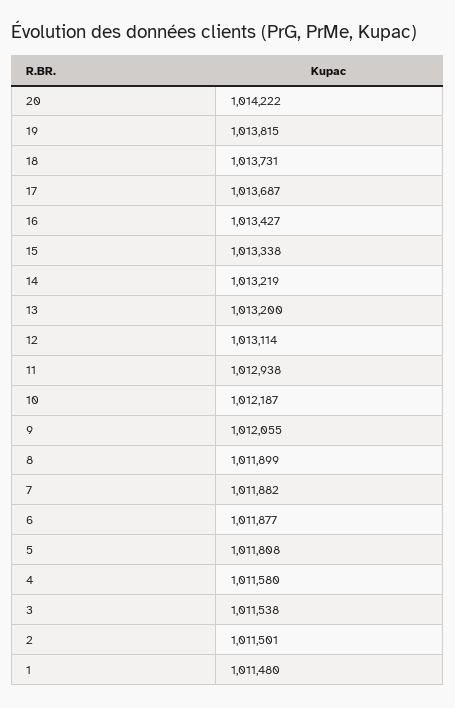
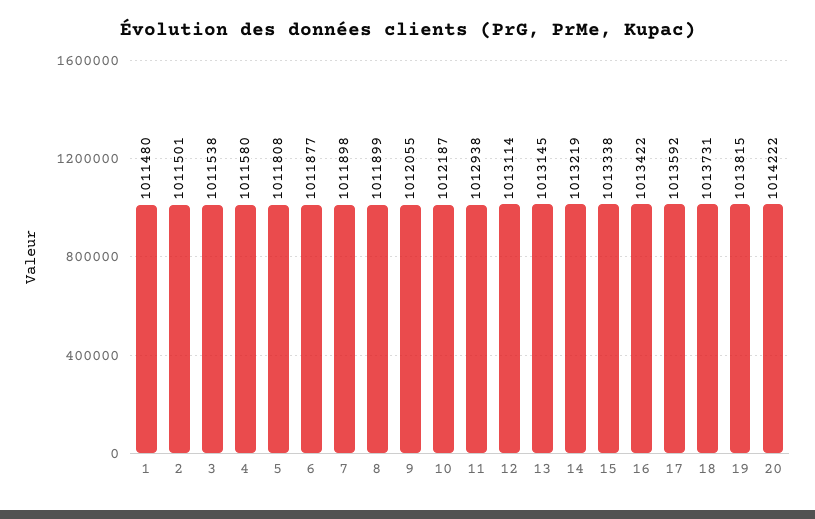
17: 1013687 -> 1013592
16: 1013427 -> 1013422
13: 1013200 -> 1013145
7: 1011882 -> 1011898

